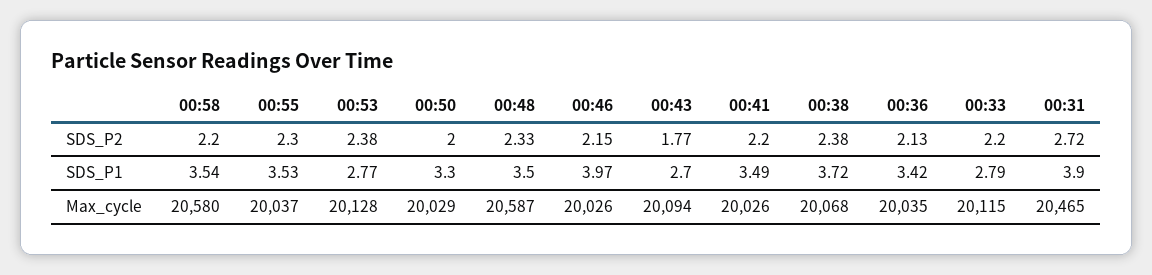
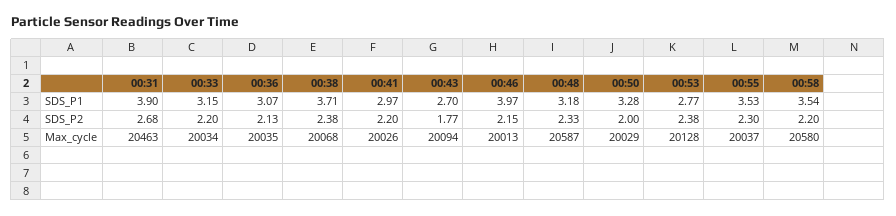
00:31, SDS_P2: 2.72 -> 2.68
00:50, SDS_P1: 3.3 -> 3.28
00:48, SDS_P1: 3.5 -> 3.18
00:41, SDS_P1: 3.49 -> 2.97
00:38, SDS_P1: 3.72 -> 3.71
00:36, SDS_P1: 3.42 -> 3.07
00:33, SDS_P1: 2.79 -> 3.15
00:46, Max_cycle: 20026 -> 20013
00:33, Max_cycle: 20115 -> 20034
00:31, Max_cycle: 20465 -> 20463

